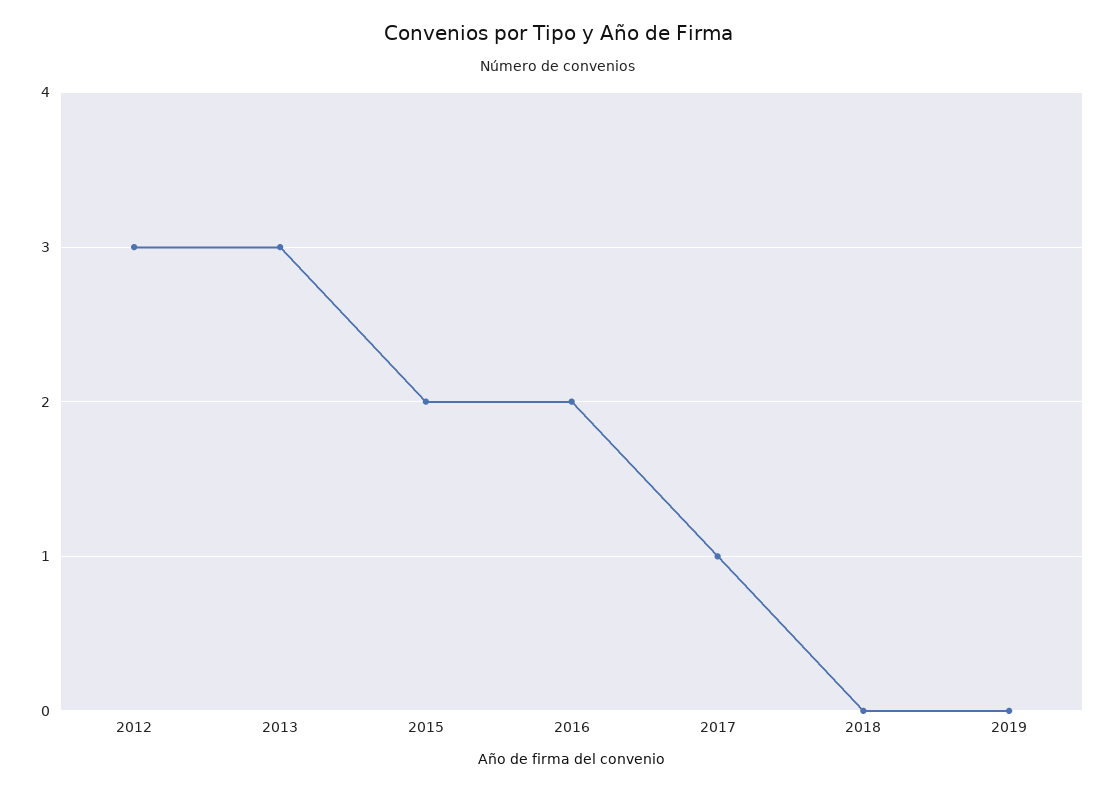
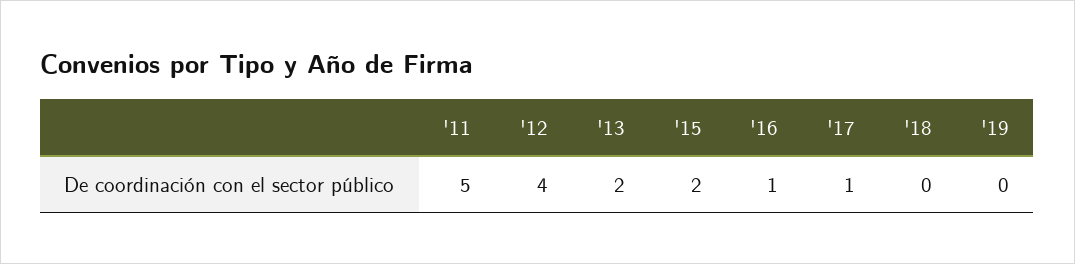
2012: 3 -> 4
2013: 3 -> 2
2016: 2 -> 1
'11: none -> 5

